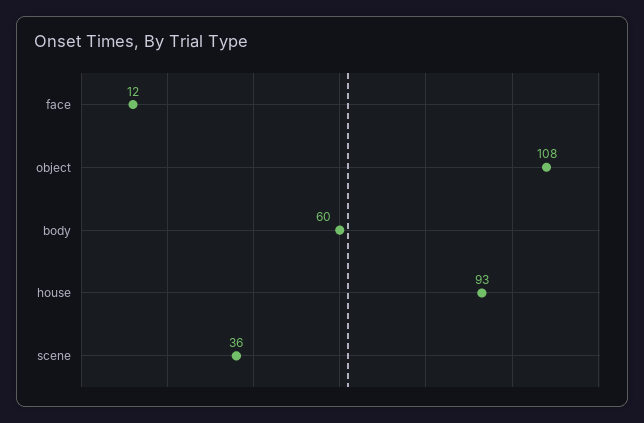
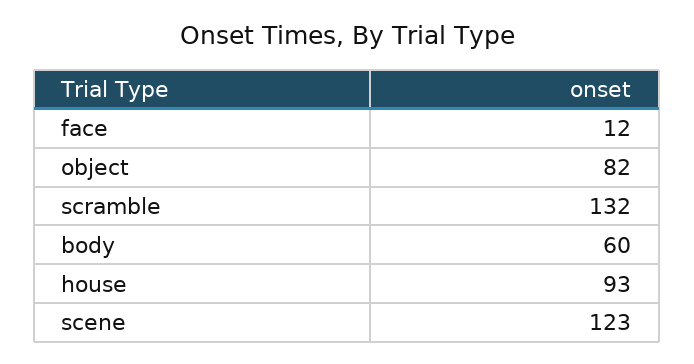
object: 108 -> 82
scene: 36 -> 123
scramble: none -> 132

